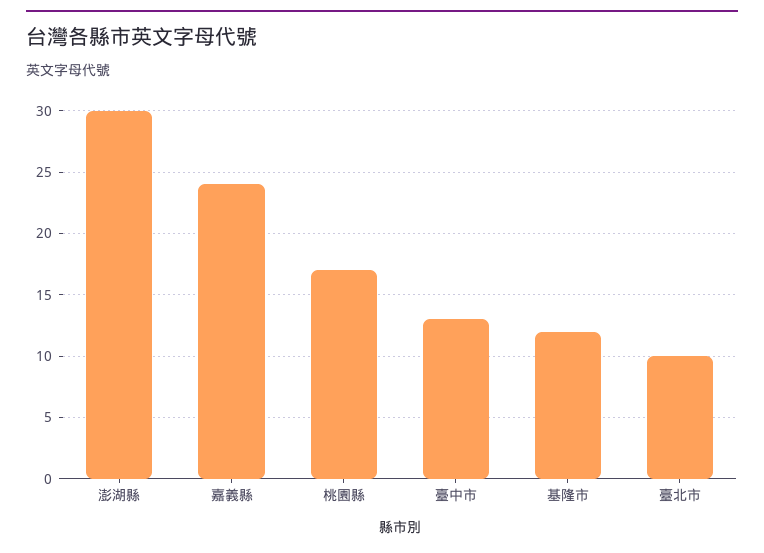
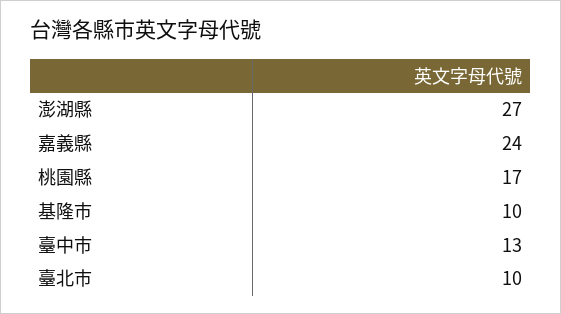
澎湖縣: 30 -> 27
基隆市: 12 -> 10

